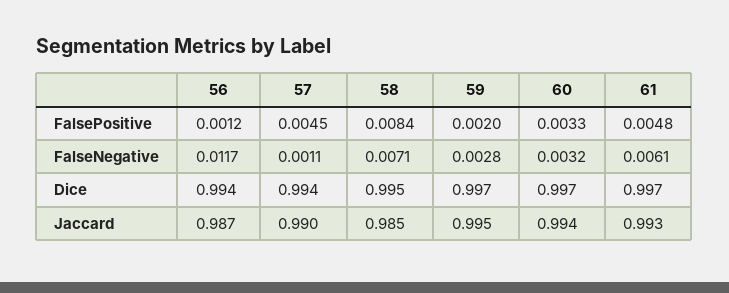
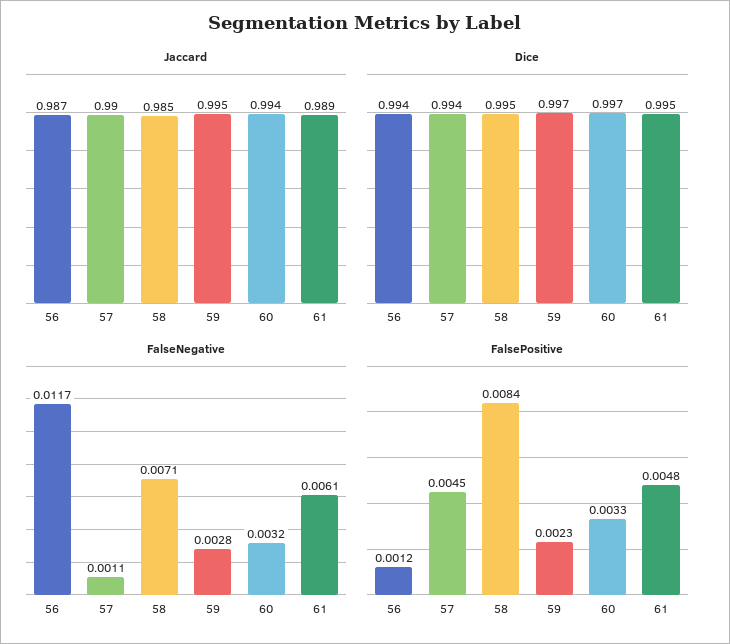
FalsePositive, 59: 0.002 -> 0.0023
Dice, 61: 0.997 -> 0.995
Jaccard, 61: 0.993 -> 0.989

